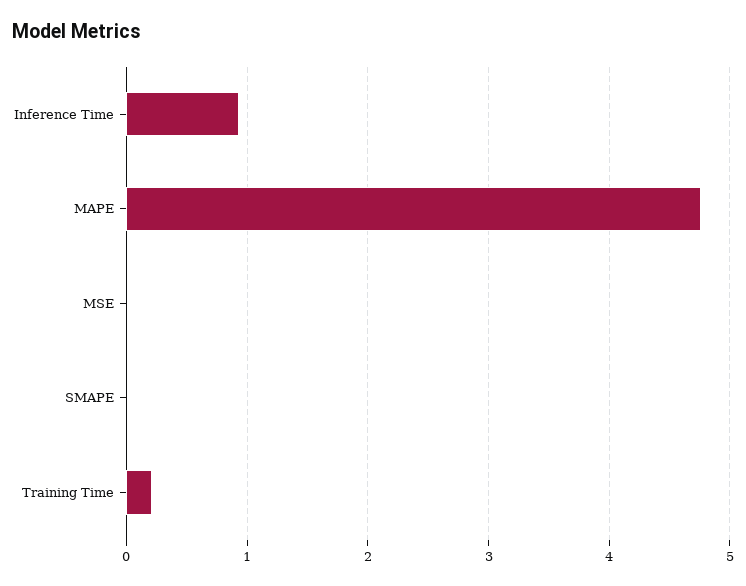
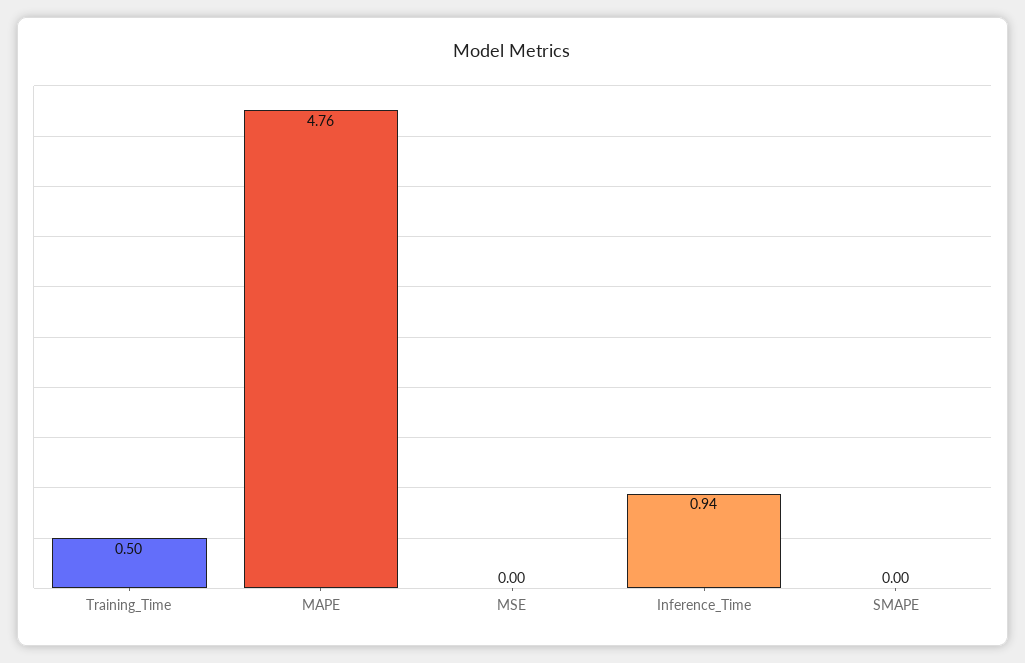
Training Time: 0.2 -> 0.5

